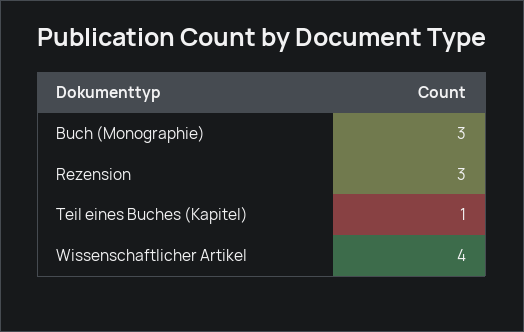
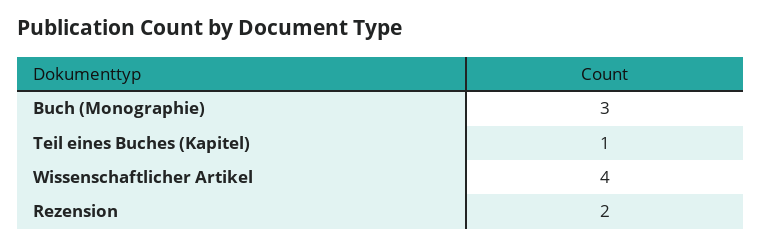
Rezension: 3 -> 2

